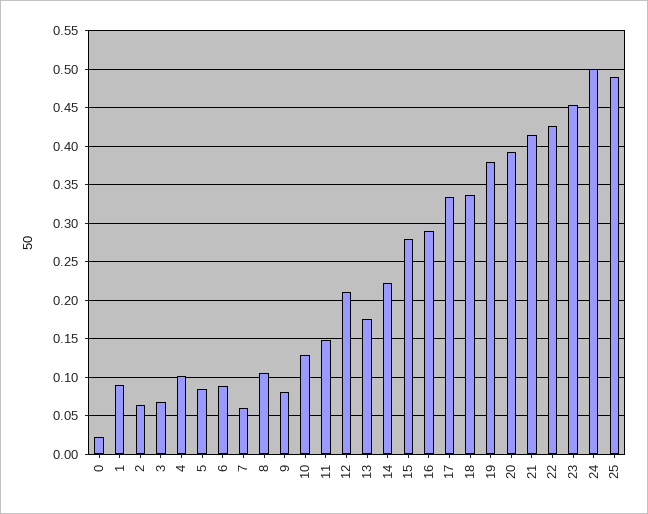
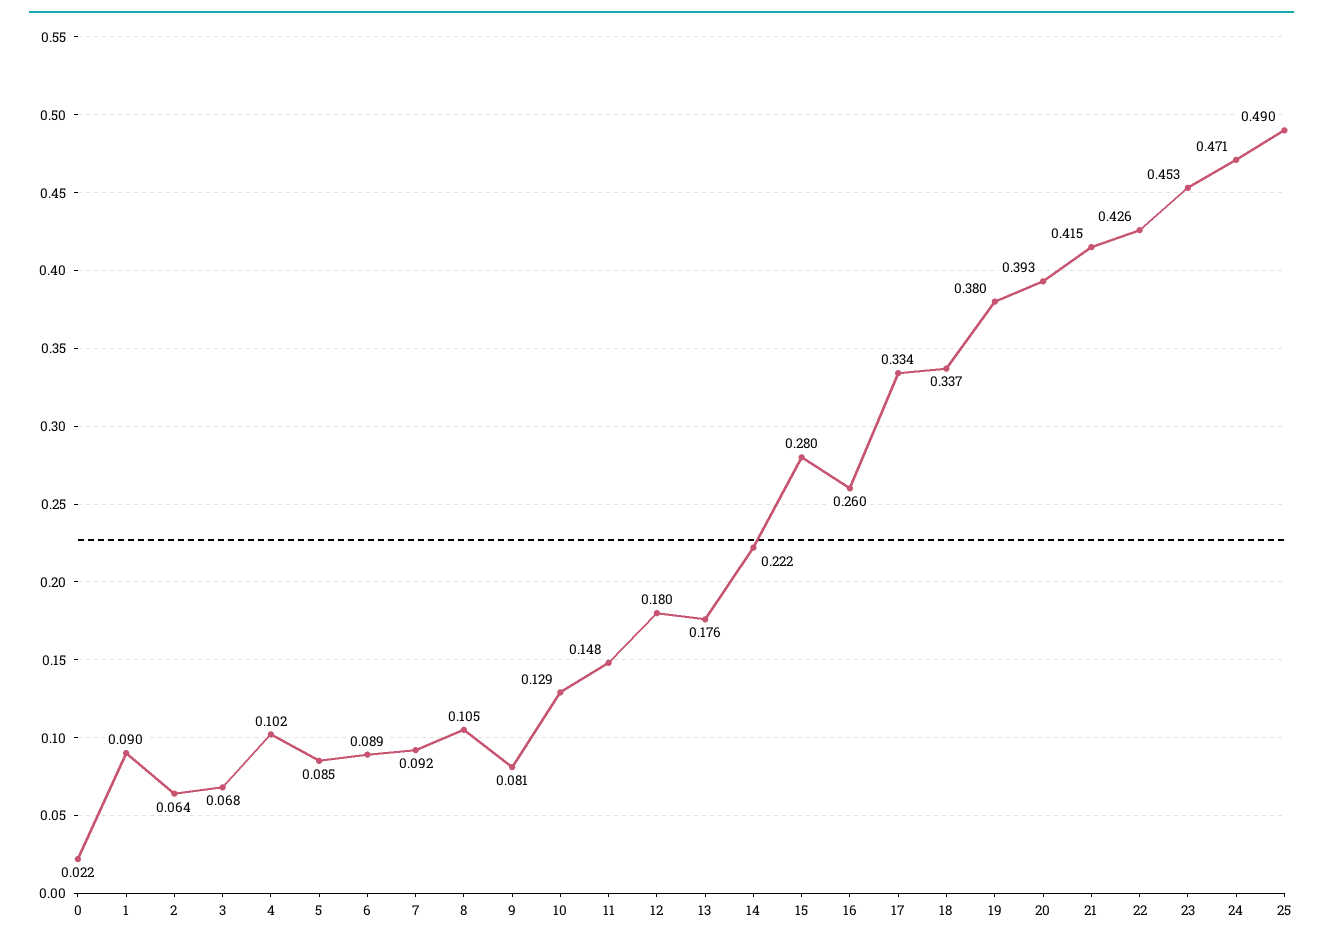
7: 0.06 -> 0.092
12: 0.21 -> 0.18
16: 0.29 -> 0.26
24: 0.5 -> 0.471

